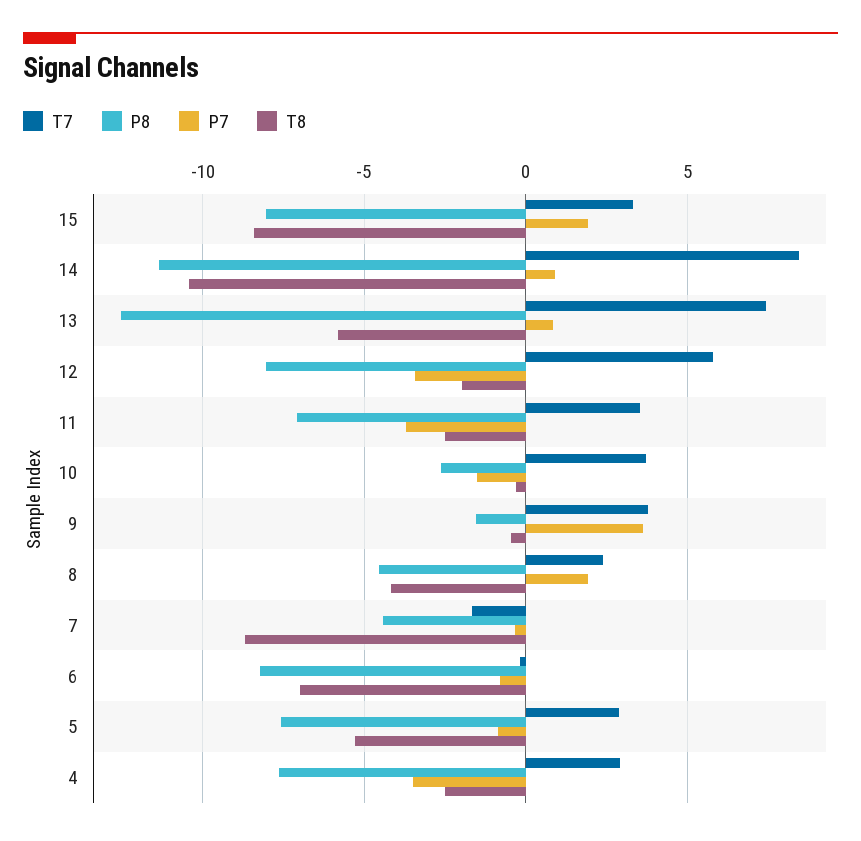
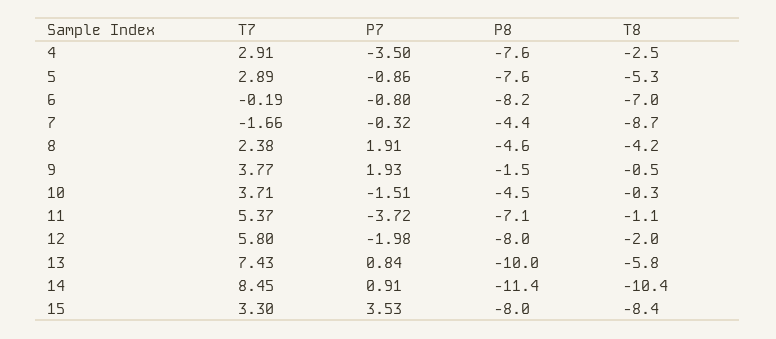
P7, 15: 2 -> 3.53
P8, 13: -12.5 -> -10
P7, 12: -3.5 -> -1.98
T7, 11: 3.5 -> 5.37
T8, 11: -2.5 -> -1.1
P8, 10: -2.5 -> -4.5
P7, 9: 3.5 -> 1.93

